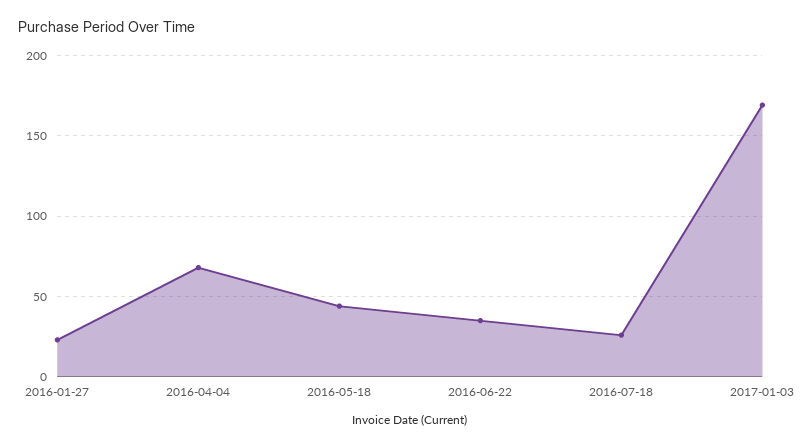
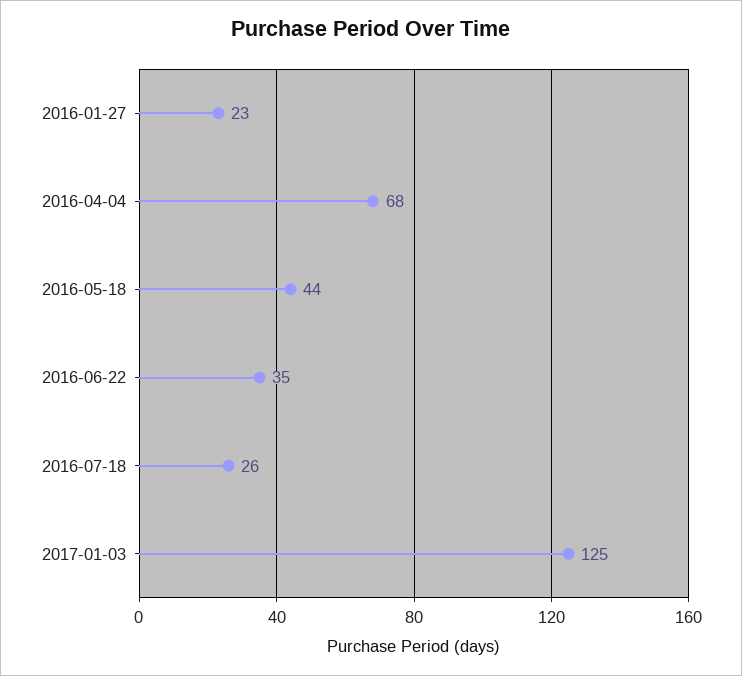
2017-01-03: 170 -> 125

